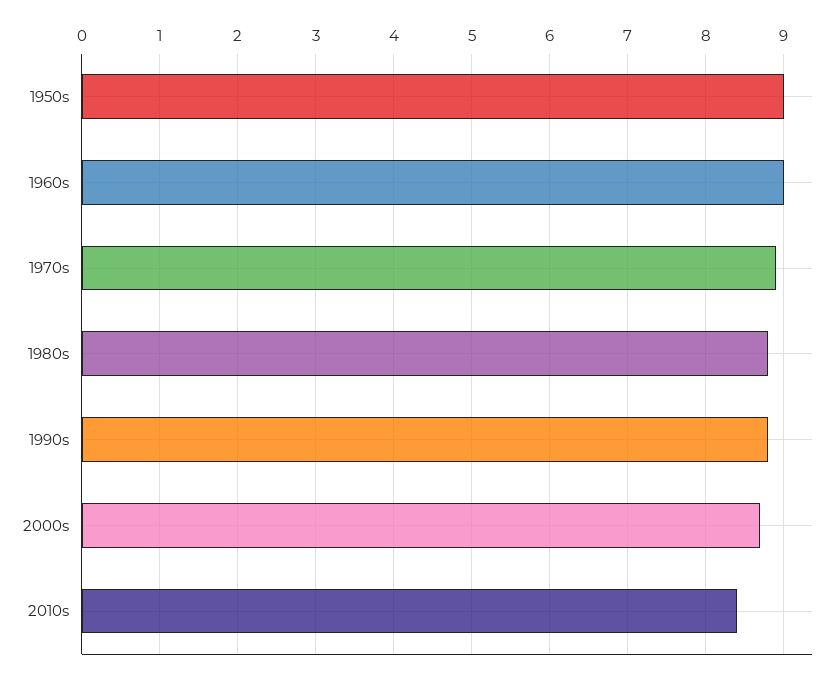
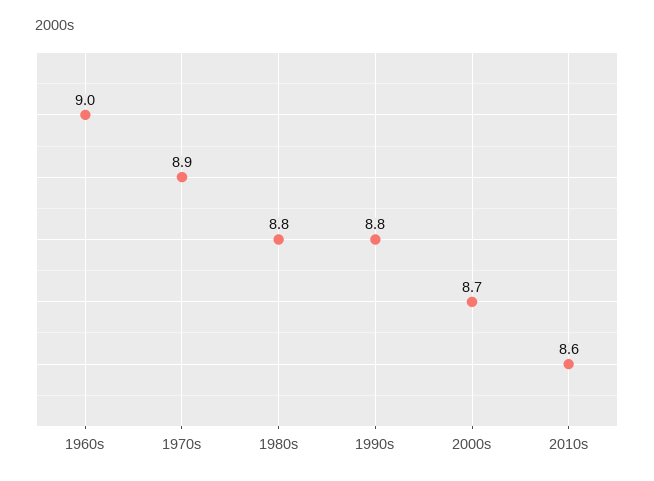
1950s: 9 -> none
2010s: 8.4 -> 8.6

